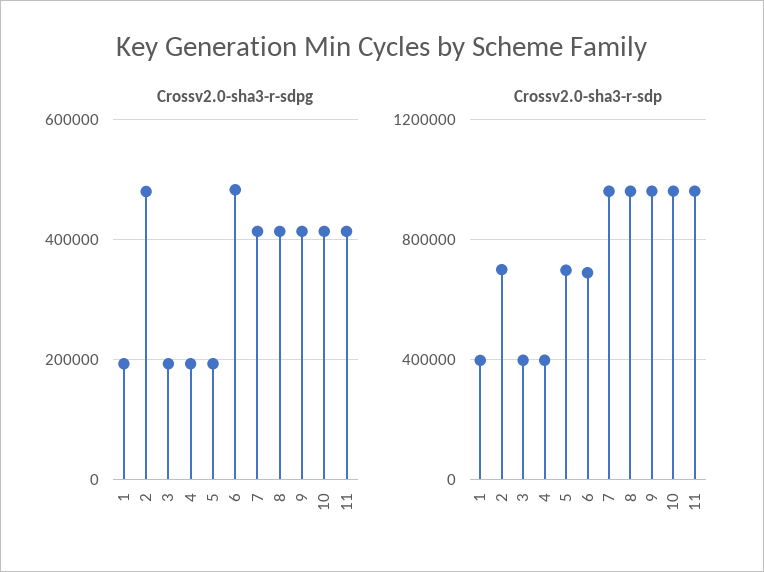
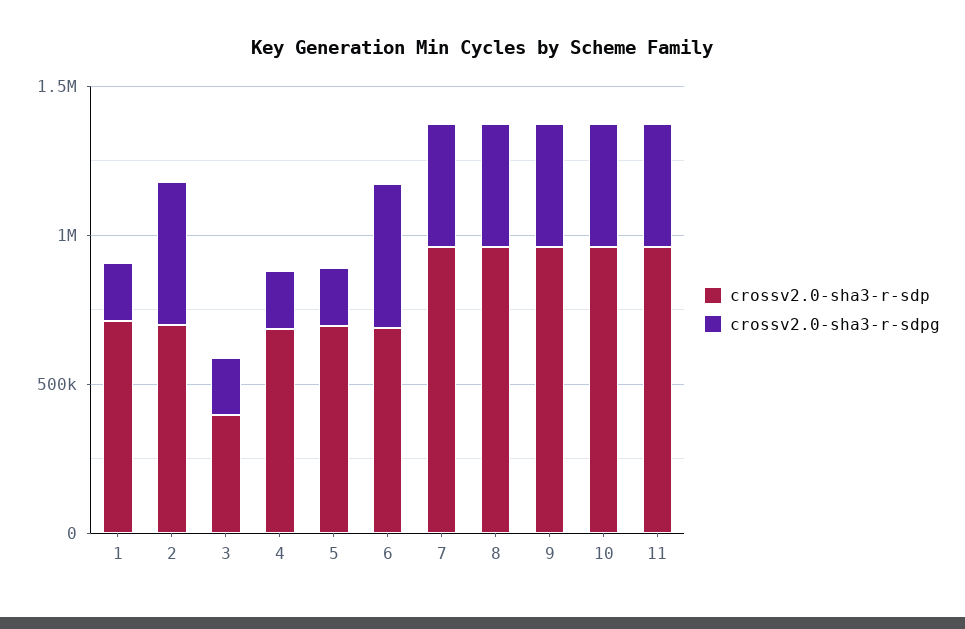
Crossv2.0-sha3-r-sdp, 1: 400000 -> 700000
Crossv2.0-sha3-r-sdp, 4: 400000 -> 700000

